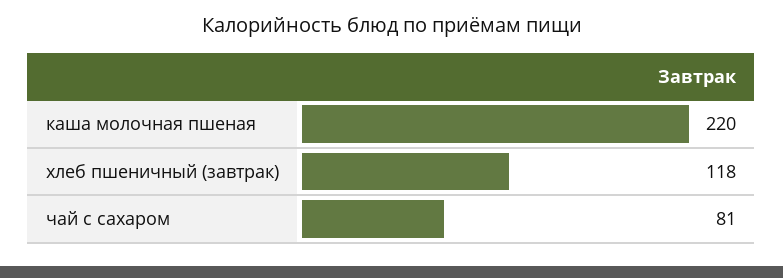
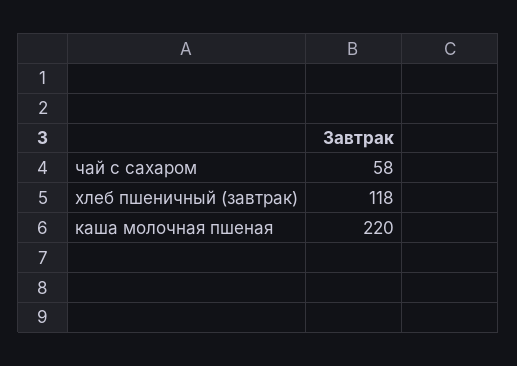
чай с сахаром: 81 -> 58

